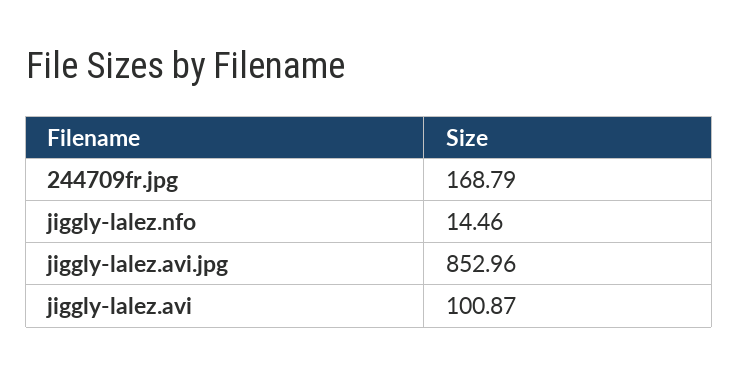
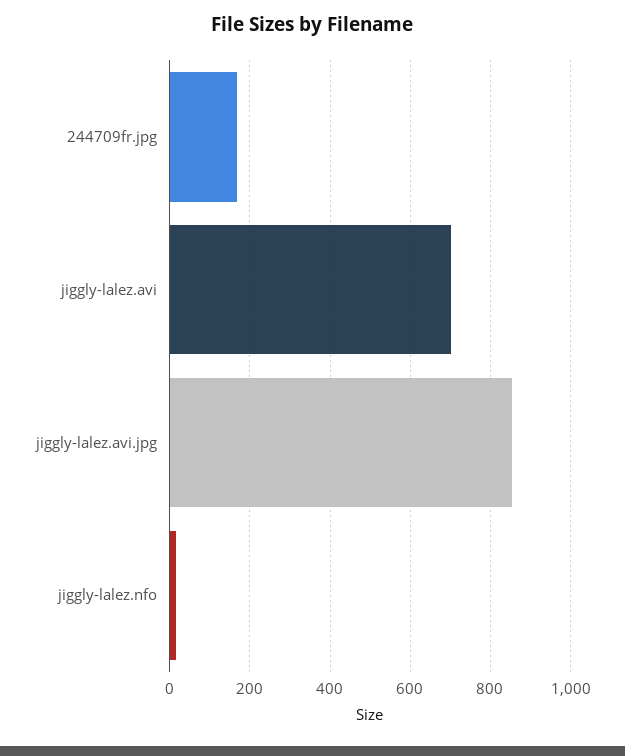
jiggly-lalez.avi: 100.87 -> 700

